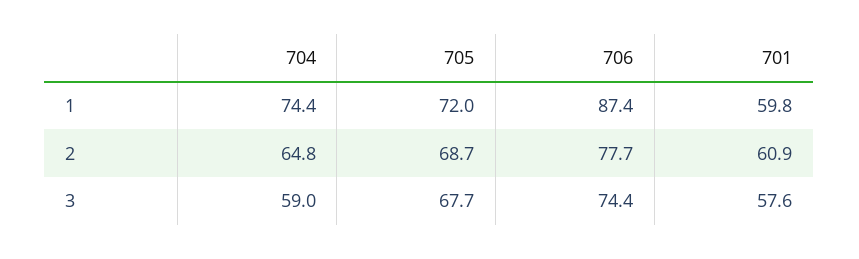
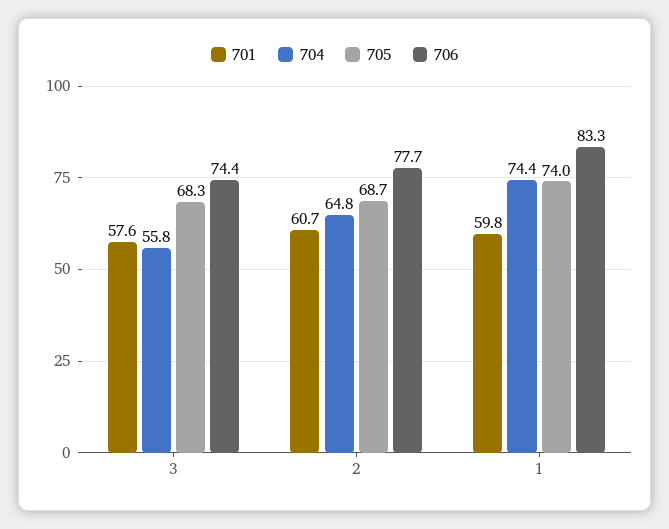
705, 1: 72 -> 74
706, 1: 87.4 -> 83.3
701, 2: 60.9 -> 60.7
704, 3: 59 -> 55.8
705, 3: 67.7 -> 68.3

